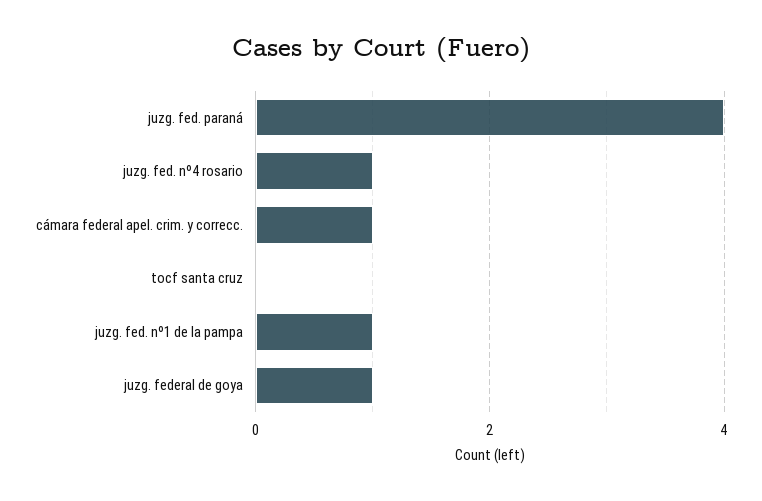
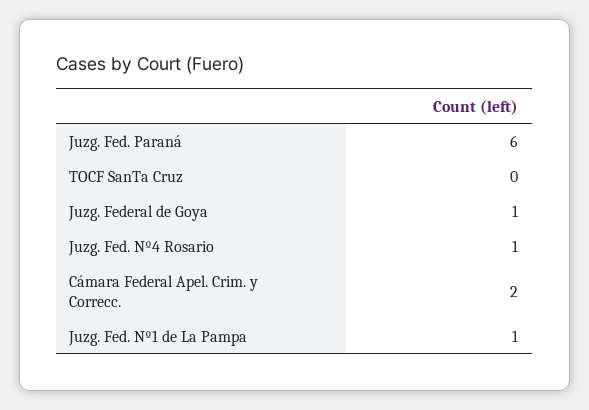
juzg. fed. paraná: 4 -> 6
cámara federal apel. crim. y correcc.: 1 -> 2

